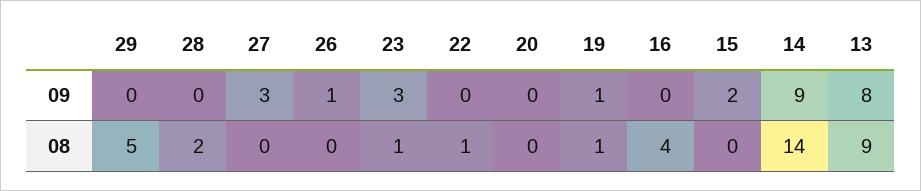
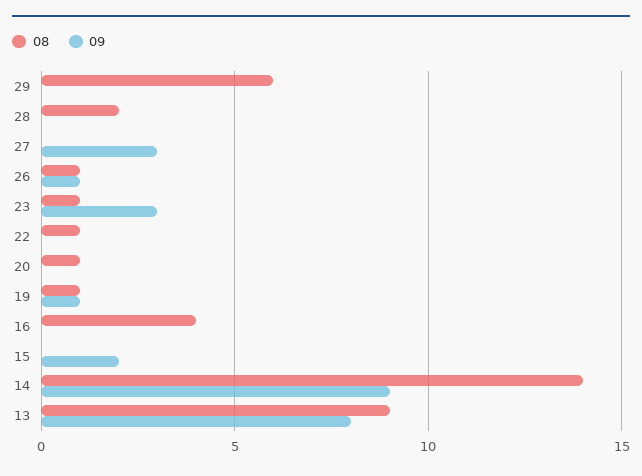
08, 29: 5 -> 6
08, 26: 0 -> 1
08, 20: 0 -> 1

